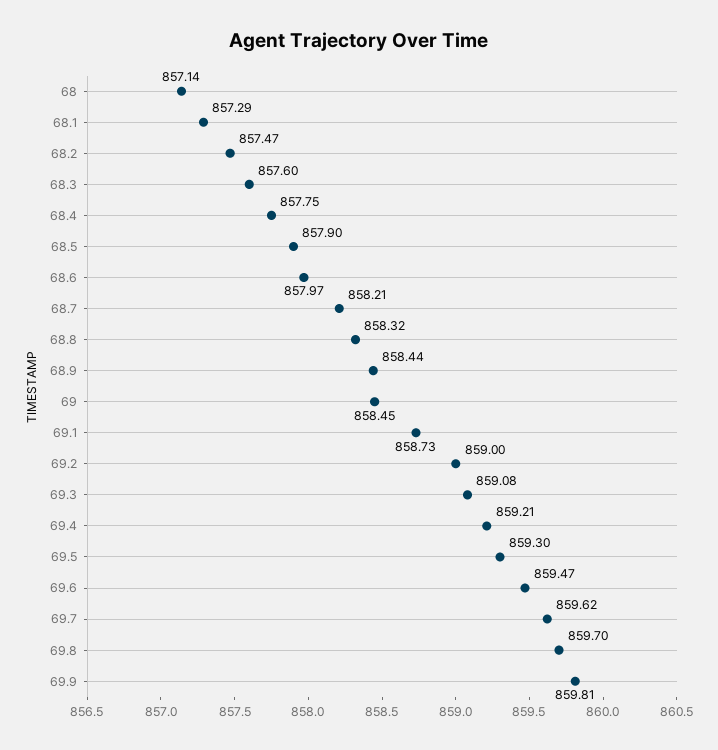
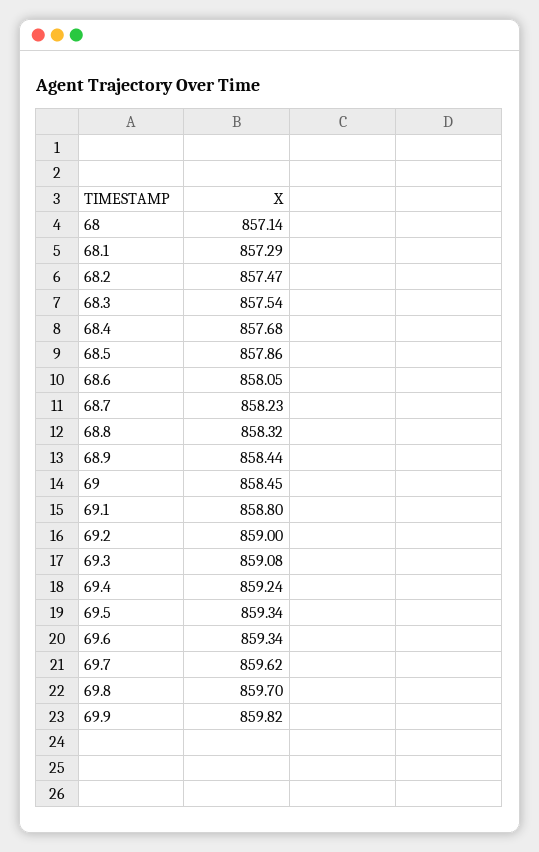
68.3: 857.6 -> 857.54
68.4: 857.75 -> 857.68
68.5: 857.9 -> 857.86
68.6: 857.97 -> 858.05
68.7: 858.21 -> 858.23
69.1: 858.73 -> 858.8
69.4: 859.21 -> 859.24
69.5: 859.3 -> 859.34
69.6: 859.47 -> 859.34
69.9: 859.81 -> 859.82

